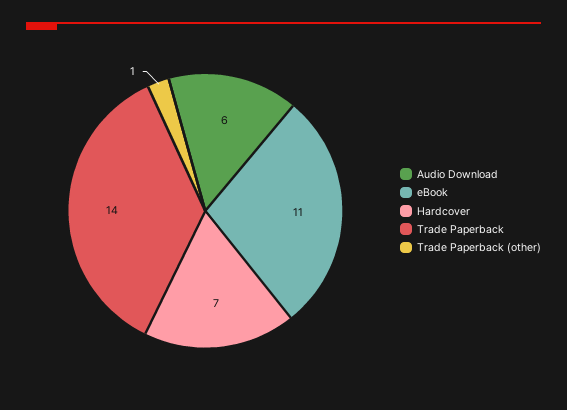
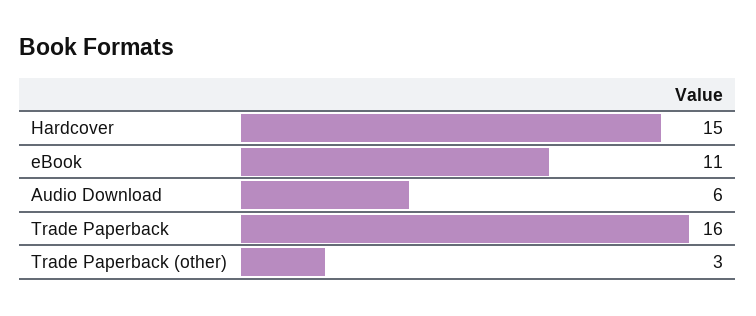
Hardcover: 7 -> 15
Trade Paperback: 14 -> 16
Trade Paperback (other): 1 -> 3

